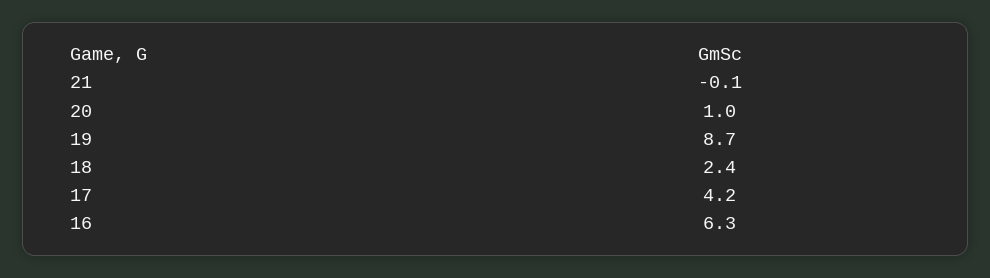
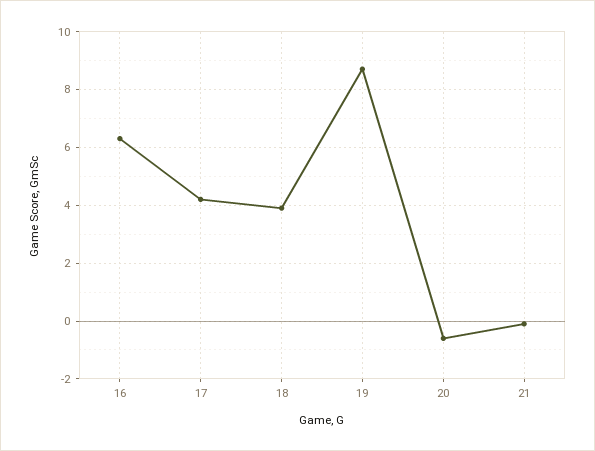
20: 1 -> -0.5
18: 2.4 -> 4

